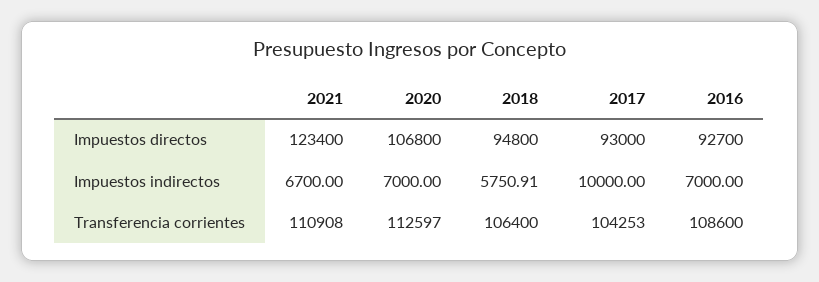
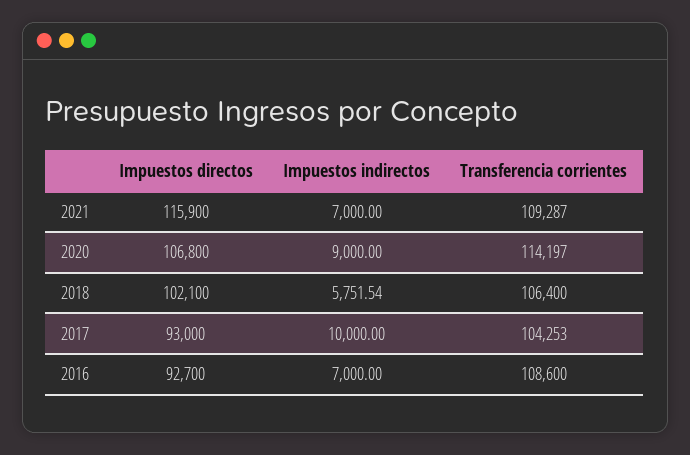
2021, Impuestos directos: 123400 -> 115900
2018, Impuestos directos: 94800 -> 102100
2021, Impuestos indirectos: 6700 -> 7000
2020, Impuestos indirectos: 7000 -> 9000
2018, Impuestos indirectos: 5750.91 -> 5751.54
2021, Transferencia corrientes: 110908 -> 109287
2020, Transferencia corrientes: 112597 -> 114197

